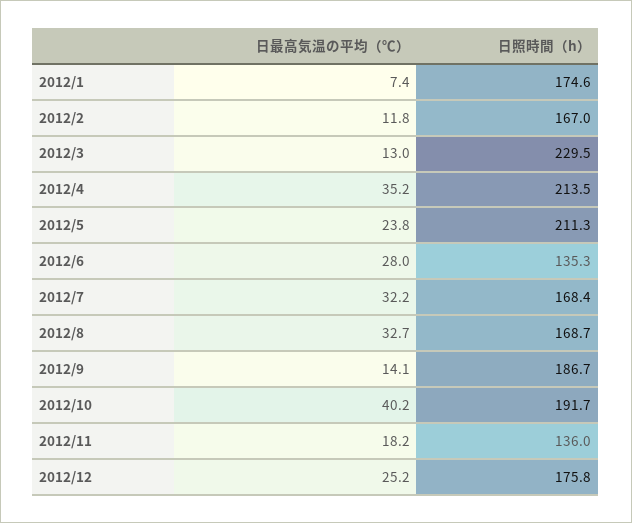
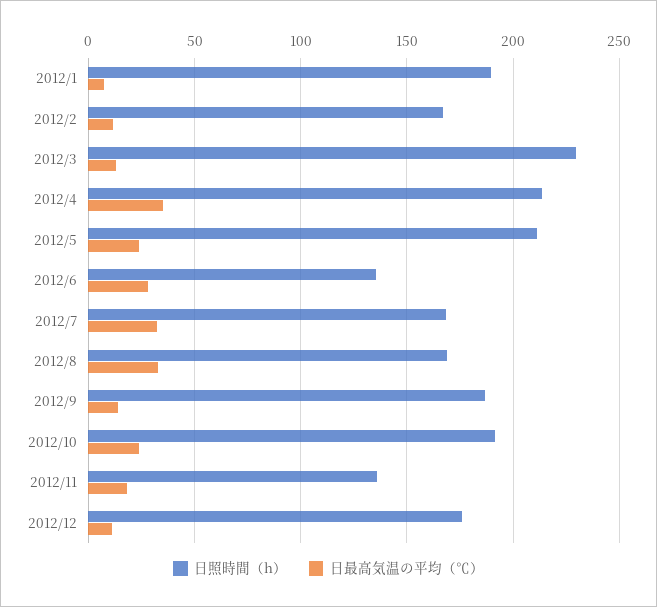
日照時間（h）, 2012/1: 174.6 -> 190
日最高気温の平均（℃）, 2012/10: 40.2 -> 25
日最高気温の平均（℃）, 2012/12: 25.2 -> 10

